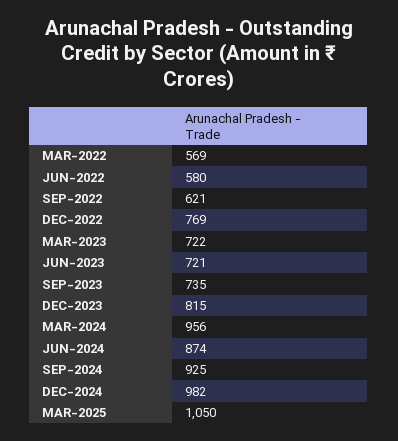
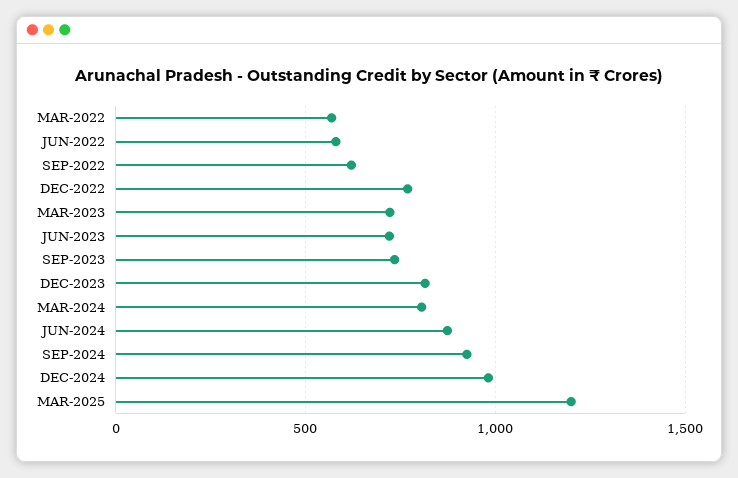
MAR-2024: 956 -> 800
MAR-2025: 1050 -> 1200

